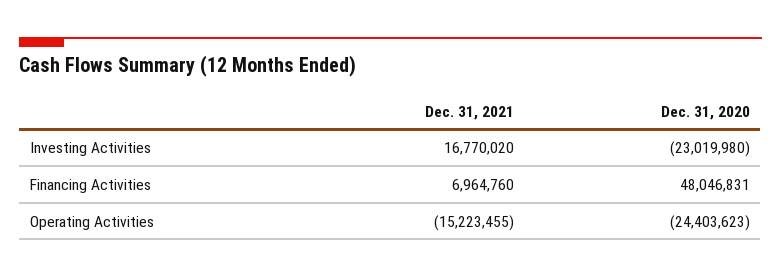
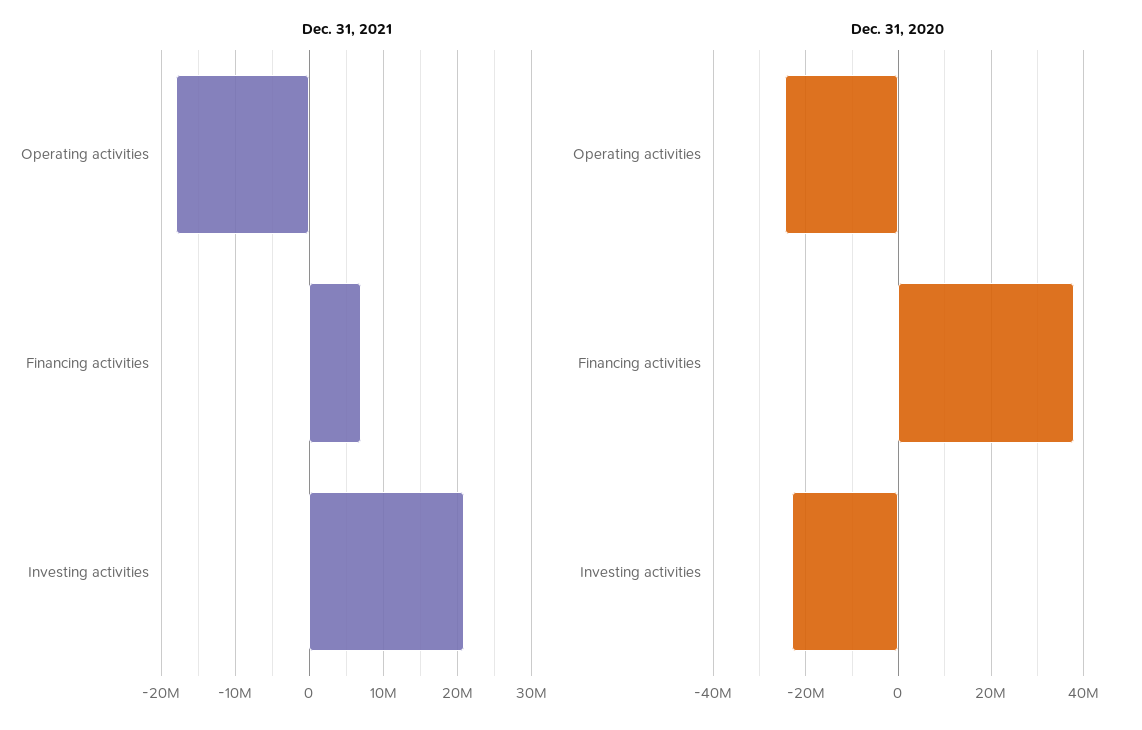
Dec. 31, 2021, Investing Activities: 16770020 -> 21000000
Dec. 31, 2020, Financing Activities: 48046831 -> 38000000
Dec. 31, 2021, Operating Activities: -15223455 -> -18000000

